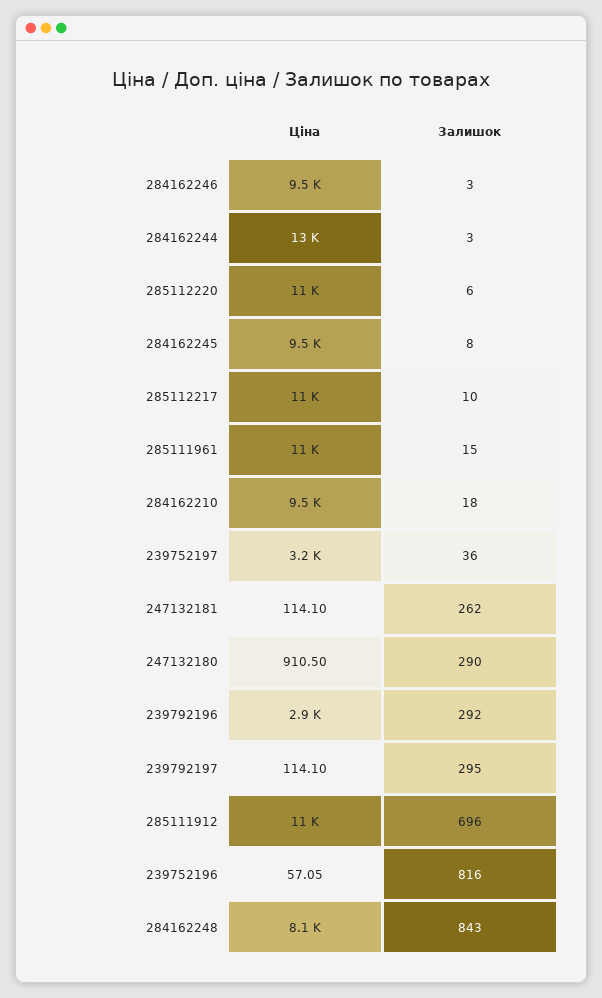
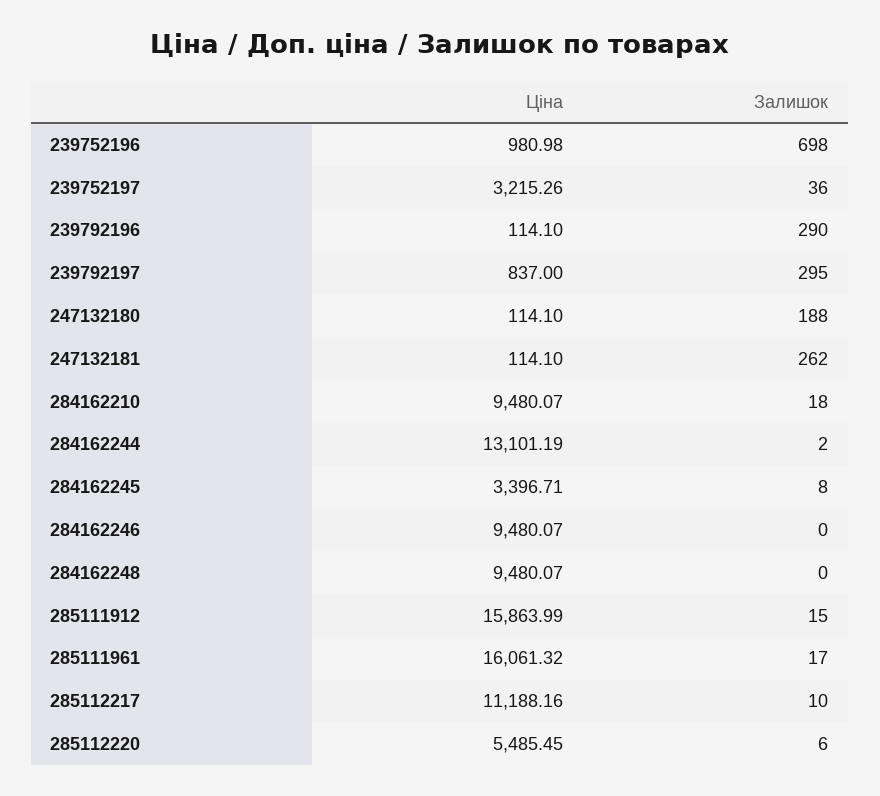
Залишок, 284162246: 3 -> 0
Залишок, 284162244: 3 -> 2
Ціна, 285112220: 11000 -> 5485.45
Ціна, 284162245: 9500 -> 3396.71
Ціна, 285111961: 11000 -> 16061.32
Залишок, 285111961: 15 -> 17
Ціна, 247132180: 910.5 -> 114.1
Залишок, 247132180: 290 -> 188
Ціна, 239792196: 2900 -> 114.1
Залишок, 239792196: 292 -> 290
Ціна, 239792197: 114.1 -> 837
Ціна, 285111912: 11000 -> 15863.99
Залишок, 285111912: 696 -> 15
Ціна, 239752196: 57.05 -> 980.98
Залишок, 239752196: 816 -> 698
Ціна, 284162248: 8100 -> 9480.07
Залишок, 284162248: 843 -> 0

